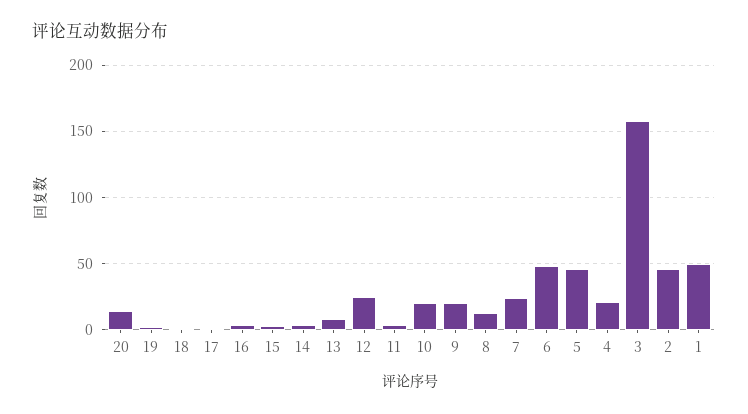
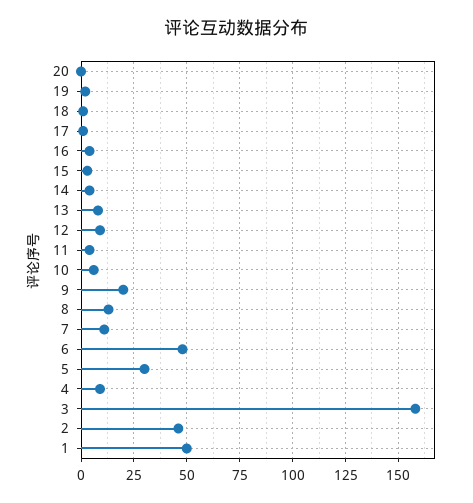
20: 15 -> 0
12: 25 -> 10
10: 20 -> 5
7: 25 -> 10
5: 45 -> 30
4: 20 -> 10

